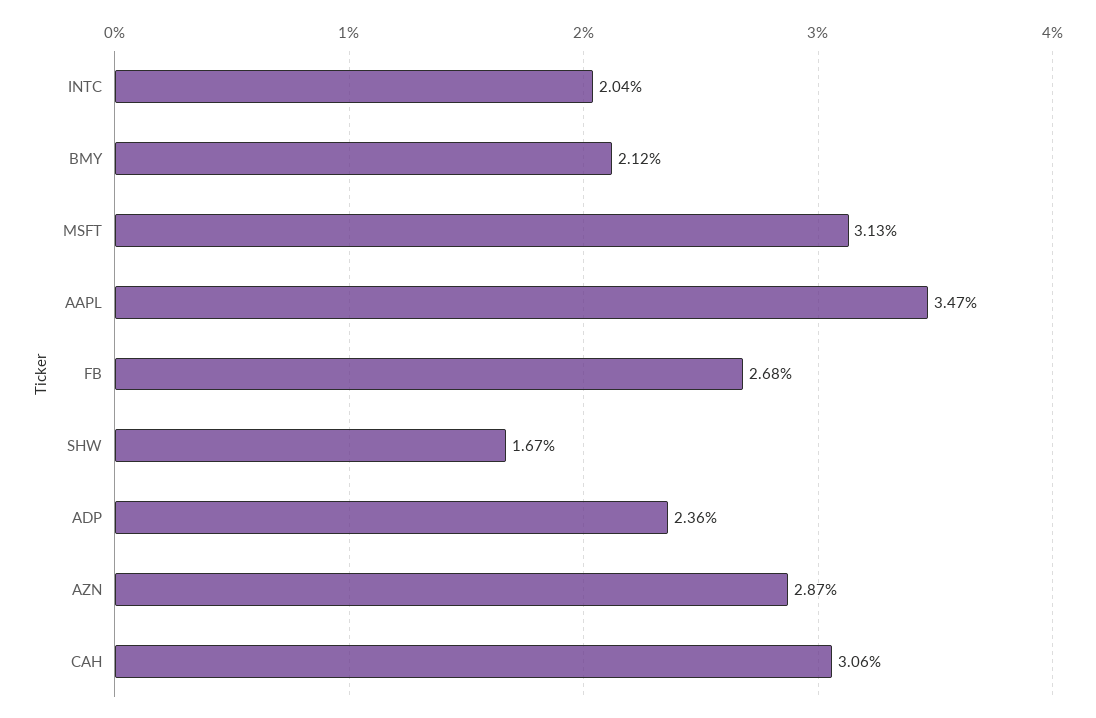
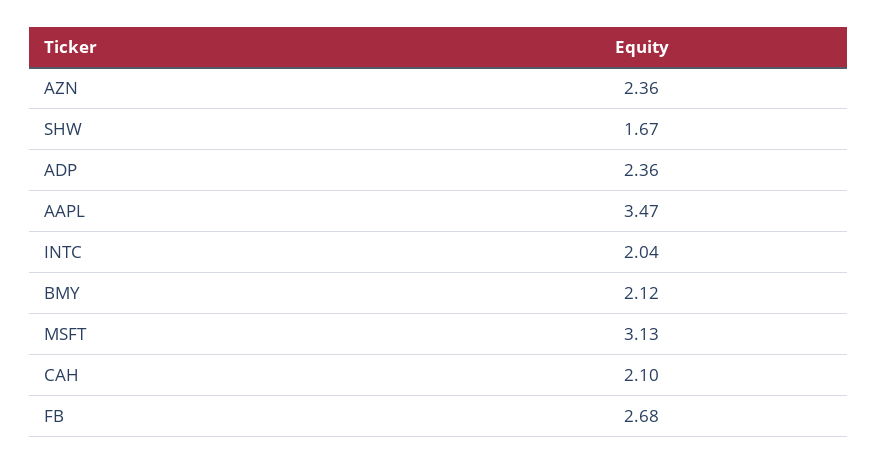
AZN: 2.87 -> 2.36
CAH: 3.06 -> 2.1

